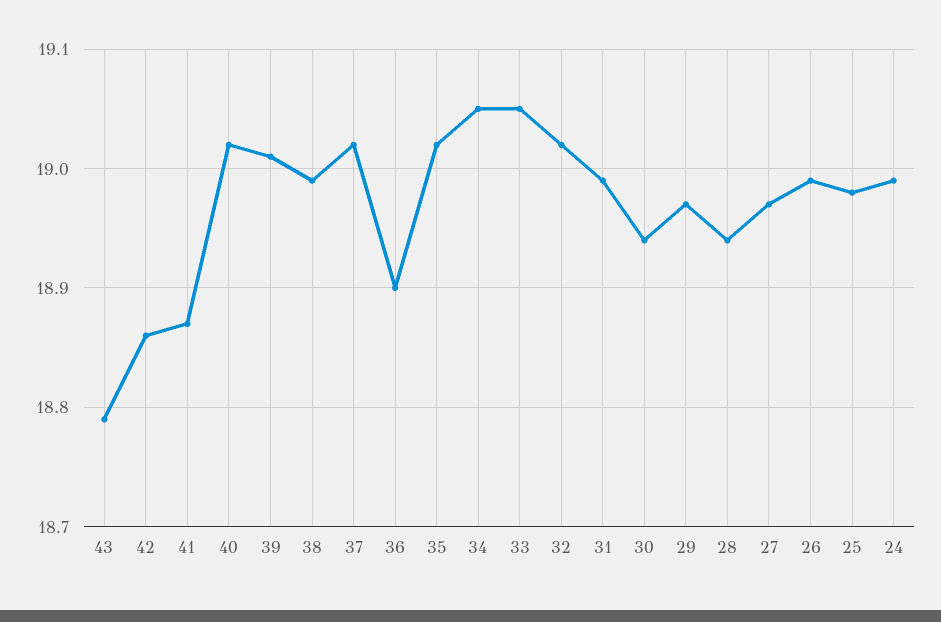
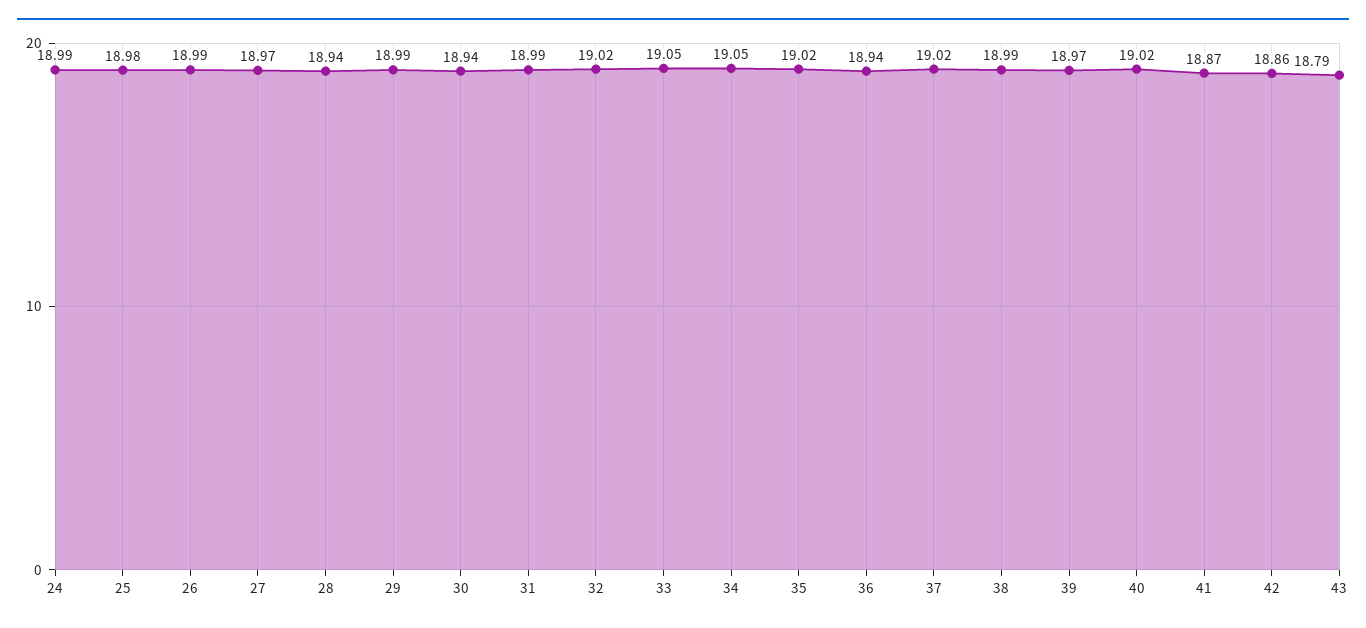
39: 19.01 -> 18.97
36: 18.9 -> 18.94
29: 18.97 -> 18.99

